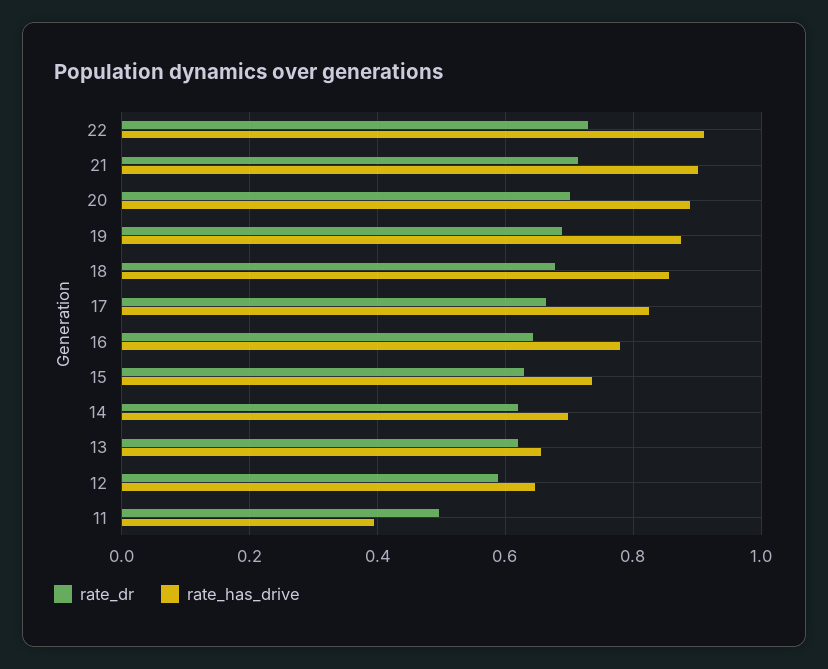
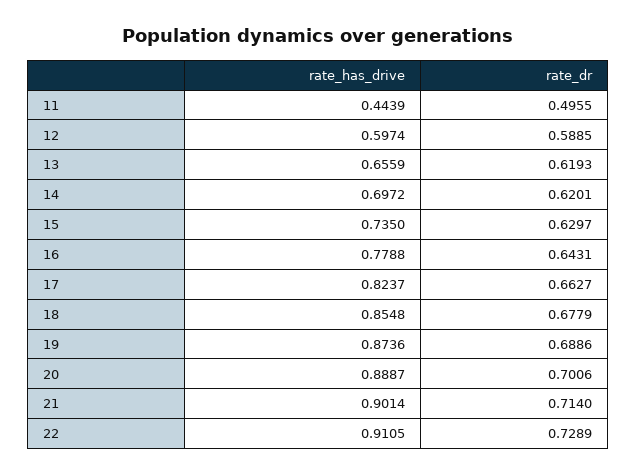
rate_has_drive, 12: 0.64 -> 0.5974
rate_has_drive, 11: 0.4 -> 0.4439

